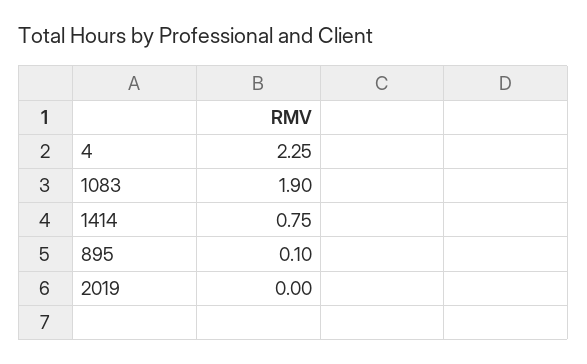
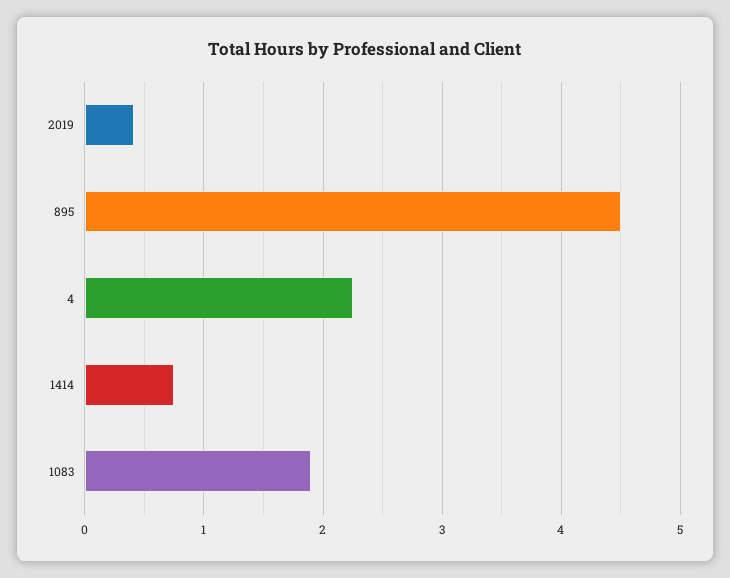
895: 0.1 -> 4.5
2019: 0 -> 0.4

